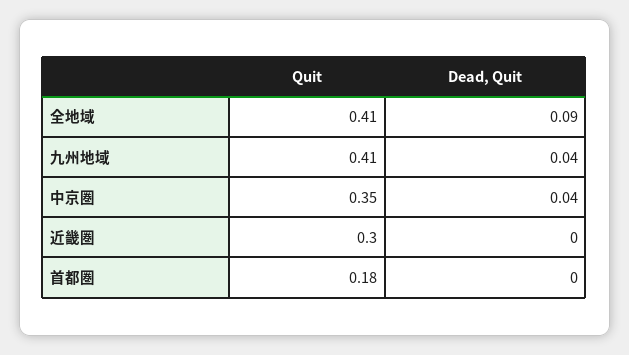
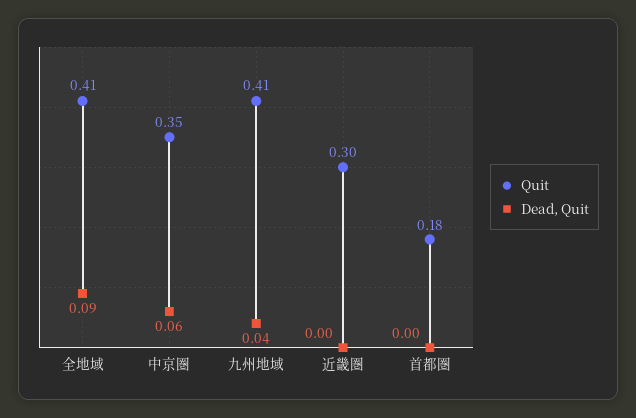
Dead, Quit, 中京圏: 0.04 -> 0.06

